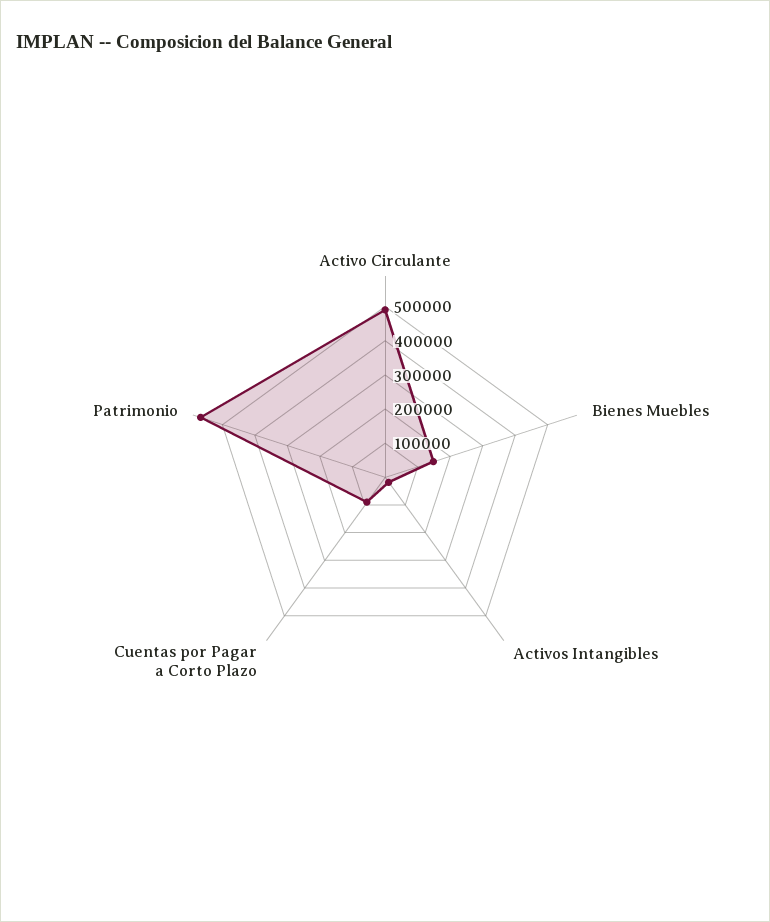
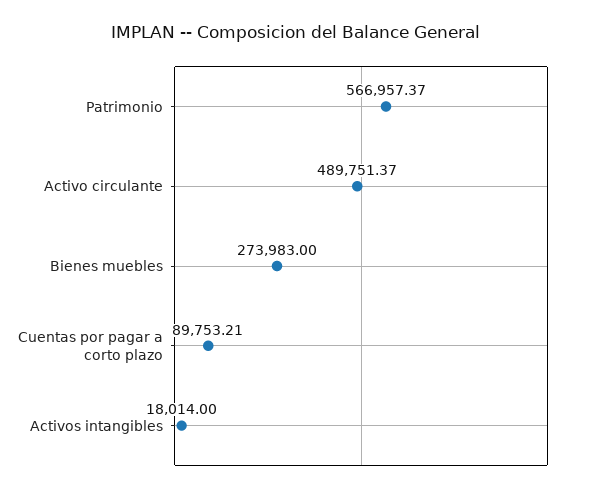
Bienes Muebles: 150000 -> 273983

